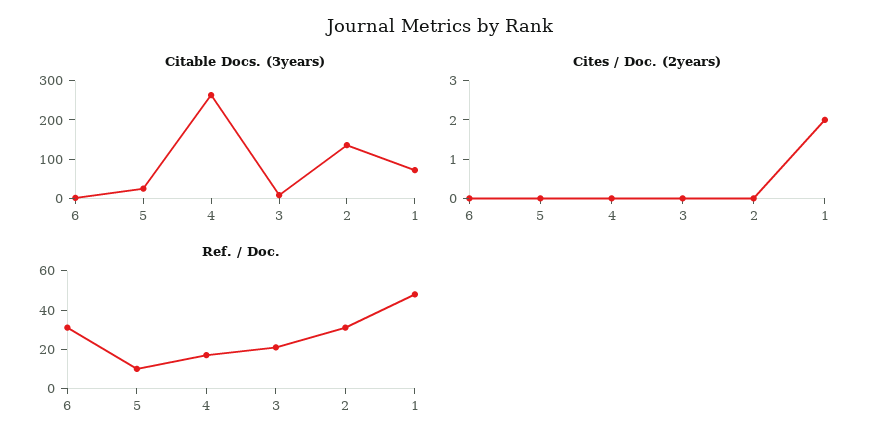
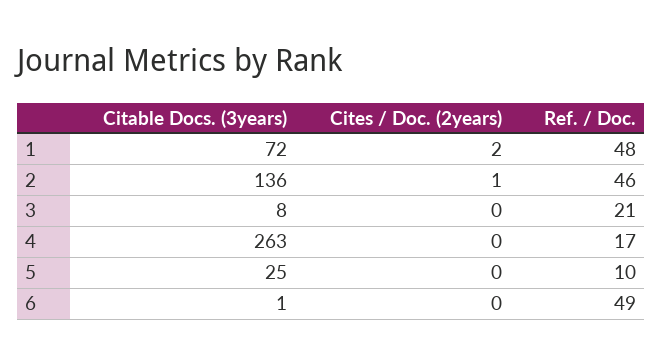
Cites / Doc. (2years), 2: 0 -> 1
Ref. / Doc., 6: 30 -> 49
Ref. / Doc., 2: 30 -> 46

